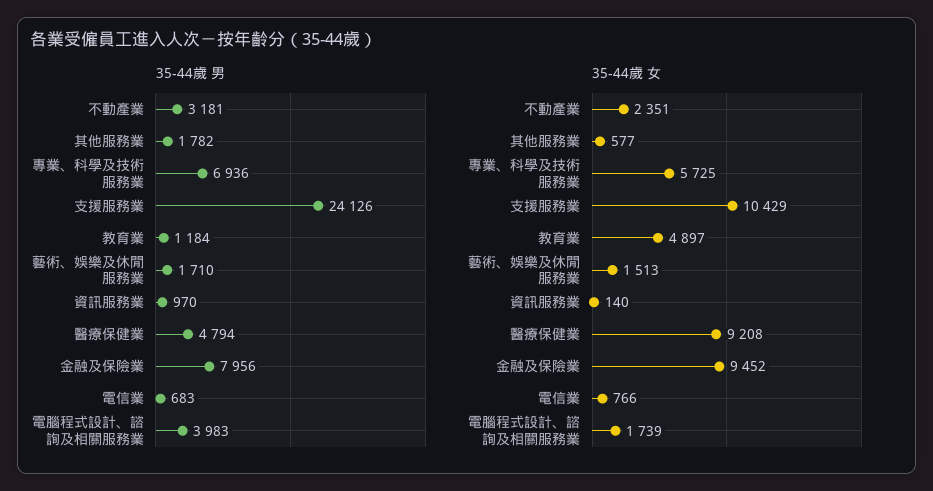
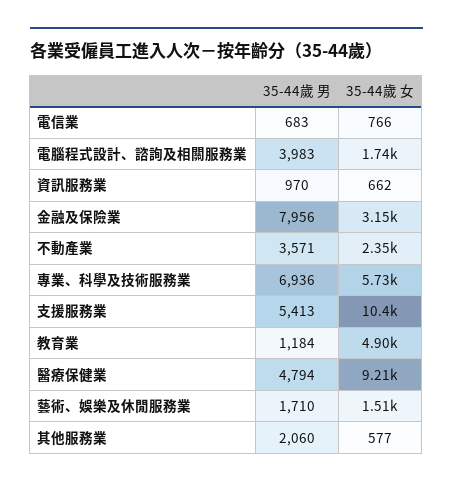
35-44歲 男, 不動產業: 3181 -> 3571
35-44歲 男, 其他服務業: 1782 -> 2060
35-44歲 男, 支援服務業: 24126 -> 5413
35-44歲 女, 資訊服務業: 140 -> 662
35-44歲 女, 金融及保險業: 9452 -> 3150

